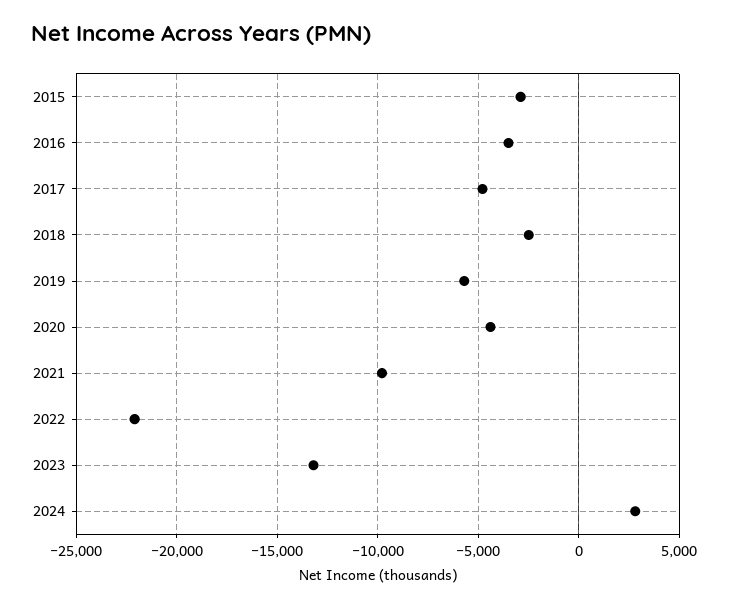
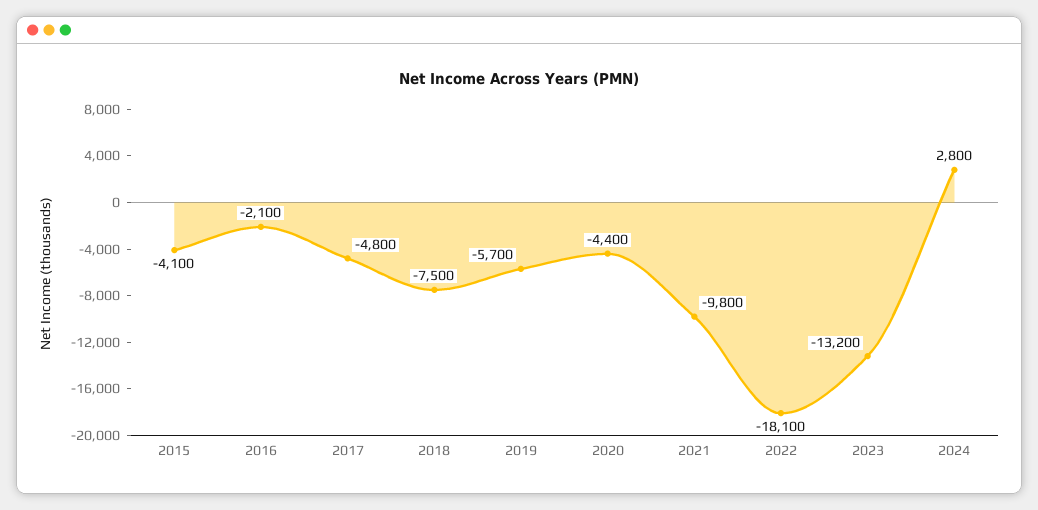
2015: -3000 -> -4100
2016: -3500 -> -2100
2018: -2500 -> -7500
2022: -22000 -> -18100

